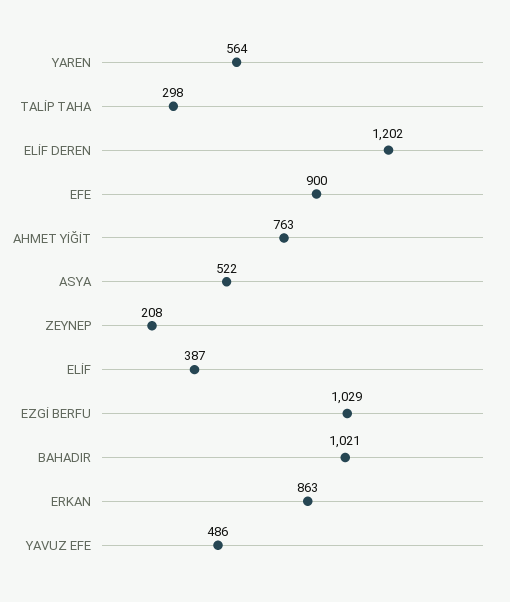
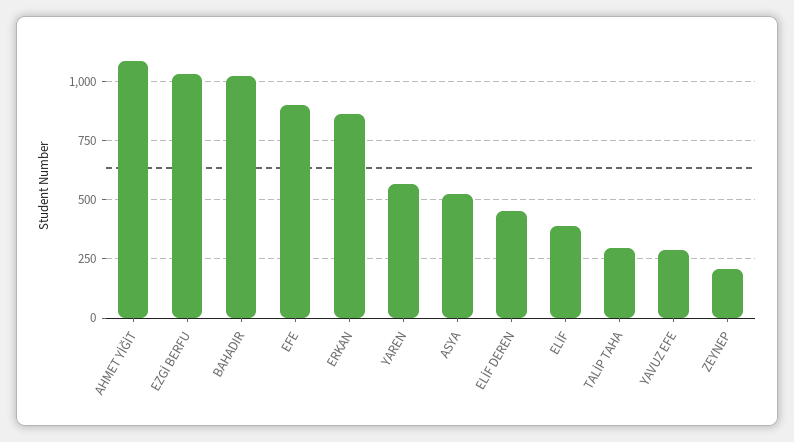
ELİF DEREN: 1202 -> 450
AHMET YİĞİT: 763 -> 1100
YAVUZ EFE: 486 -> 300

